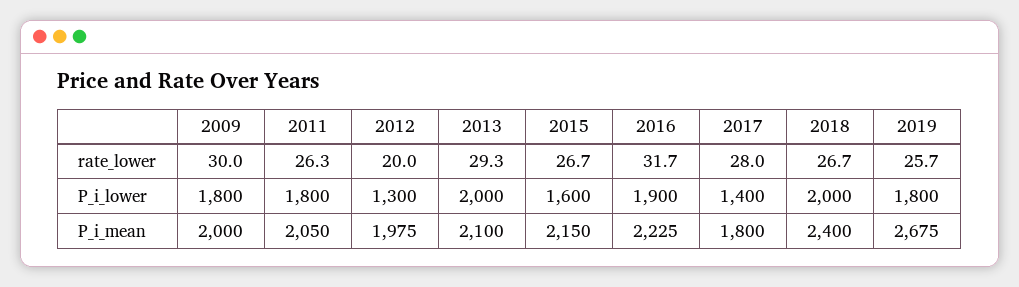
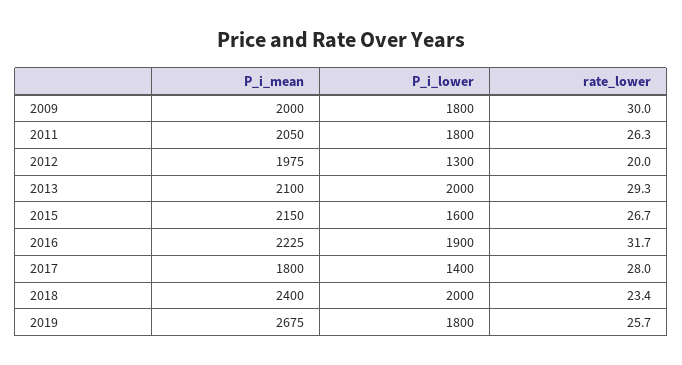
2018, rate_lower: 26.7 -> 23.4

